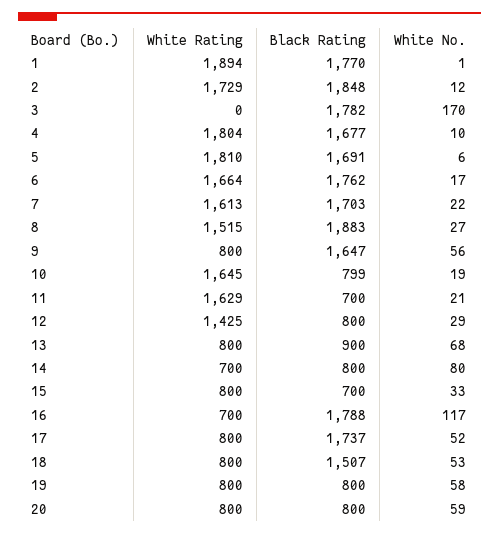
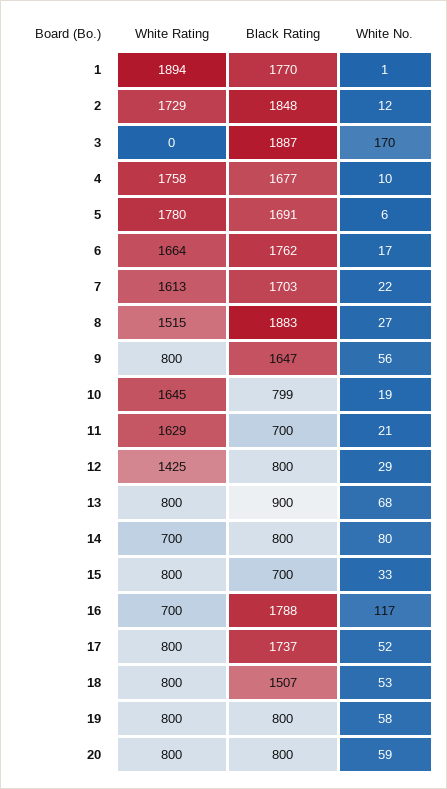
Black Rating, 3: 1782 -> 1887
White Rating, 4: 1804 -> 1758
White Rating, 5: 1810 -> 1780

